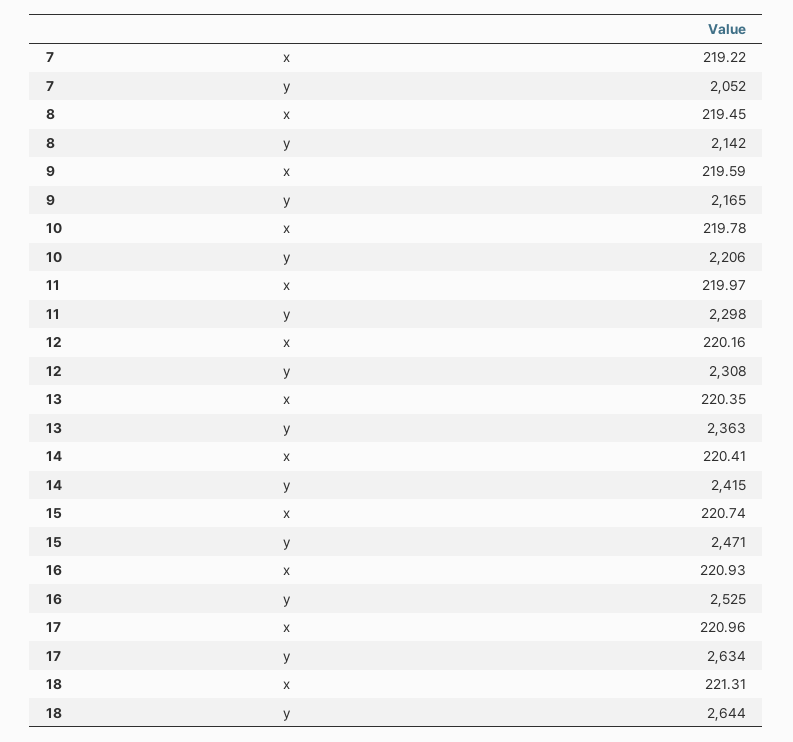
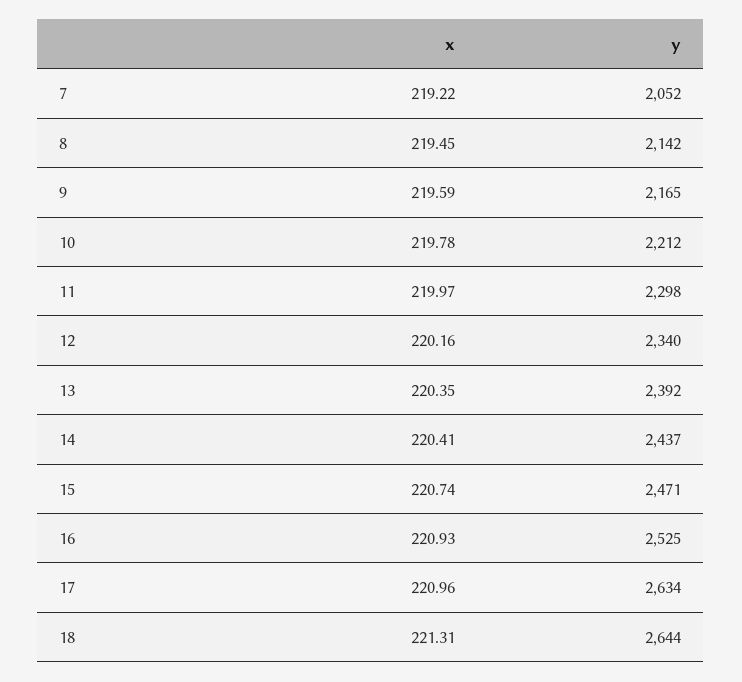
10, y: 2206 -> 2212
12, y: 2308 -> 2340
13, y: 2363 -> 2392
14, y: 2415 -> 2437

